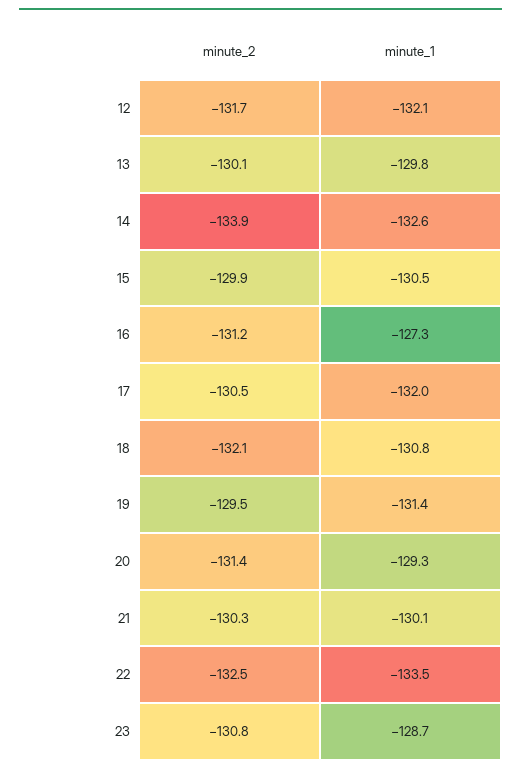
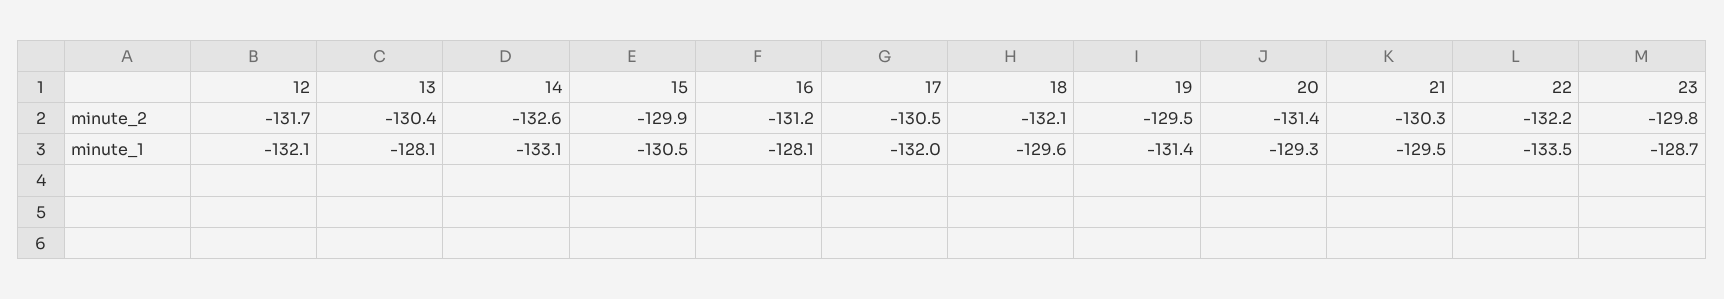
minute_2, 13: -130.1 -> -130.4
minute_1, 13: -129.8 -> -128.1
minute_2, 14: -133.9 -> -132.6
minute_1, 14: -132.6 -> -133.1
minute_1, 16: -127.3 -> -128.1
minute_1, 18: -130.8 -> -129.6
minute_1, 21: -130.1 -> -129.5
minute_2, 22: -132.5 -> -132.2
minute_2, 23: -130.8 -> -129.8

